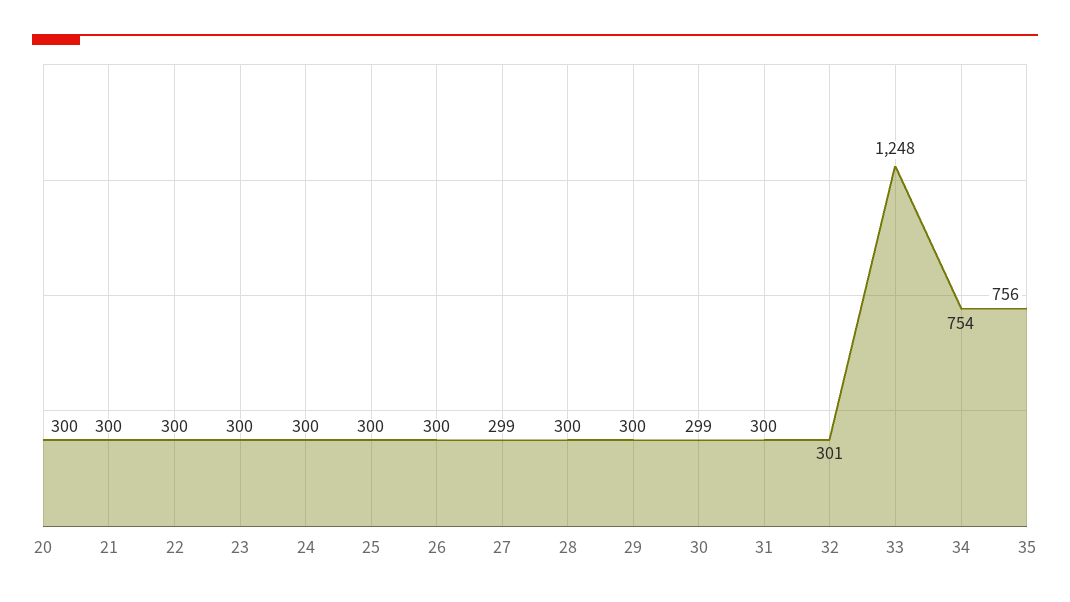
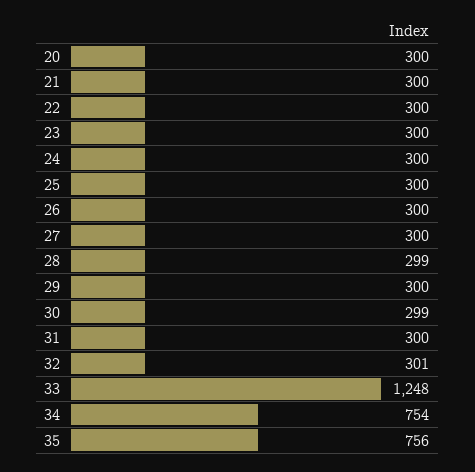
27: 299 -> 300
28: 300 -> 299

